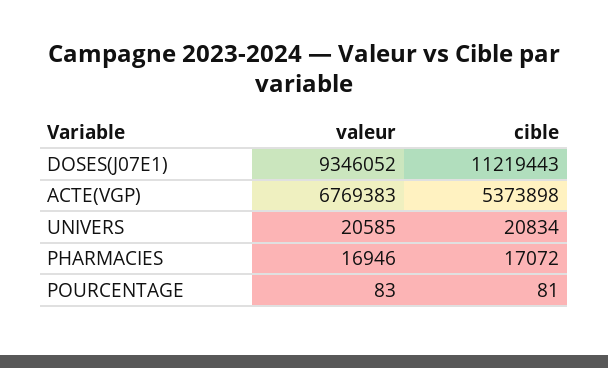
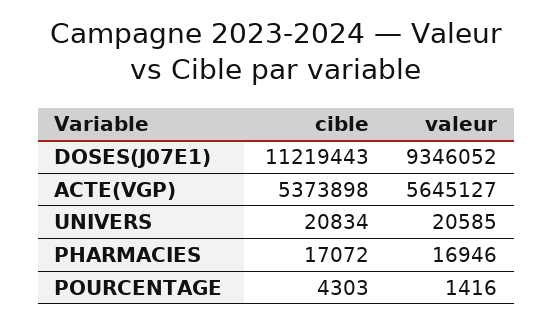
valeur, ACTE(VGP): 6769383 -> 5645127
valeur, POURCENTAGE: 83 -> 1416
cible, POURCENTAGE: 81 -> 4303

